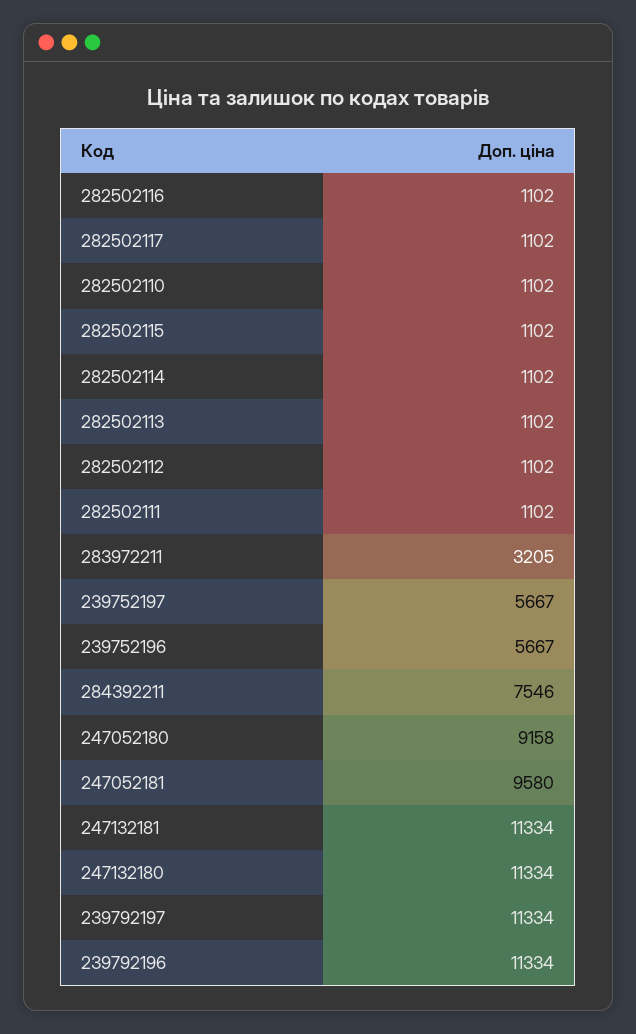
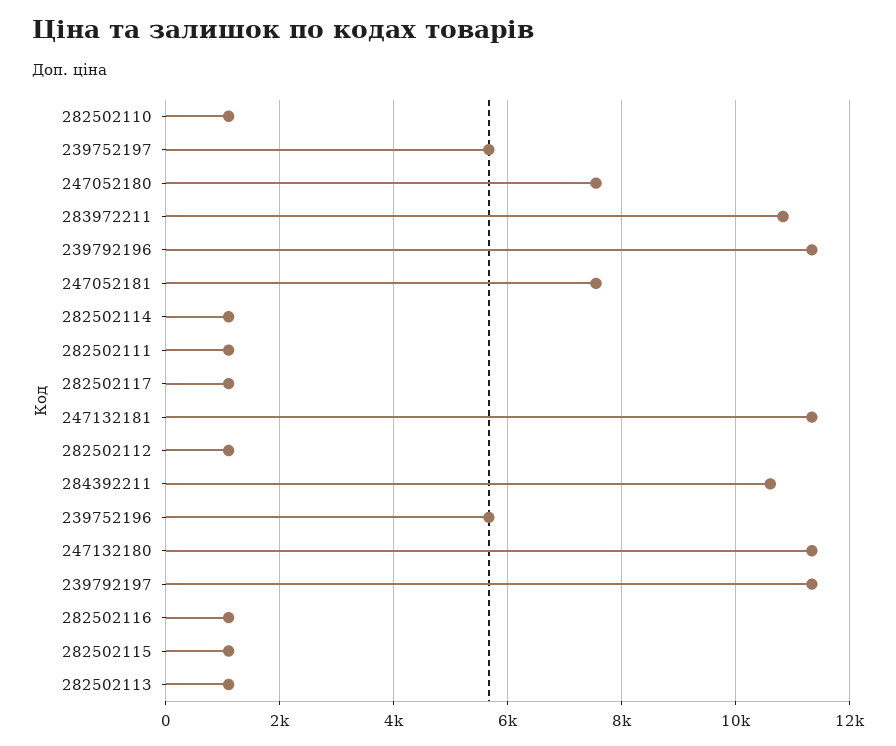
283972211: 3205 -> 10800
284392211: 7546 -> 10600
247052180: 9158 -> 7600
247052181: 9580 -> 7600

